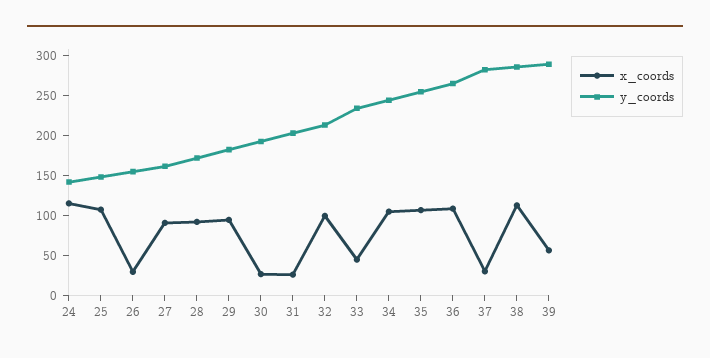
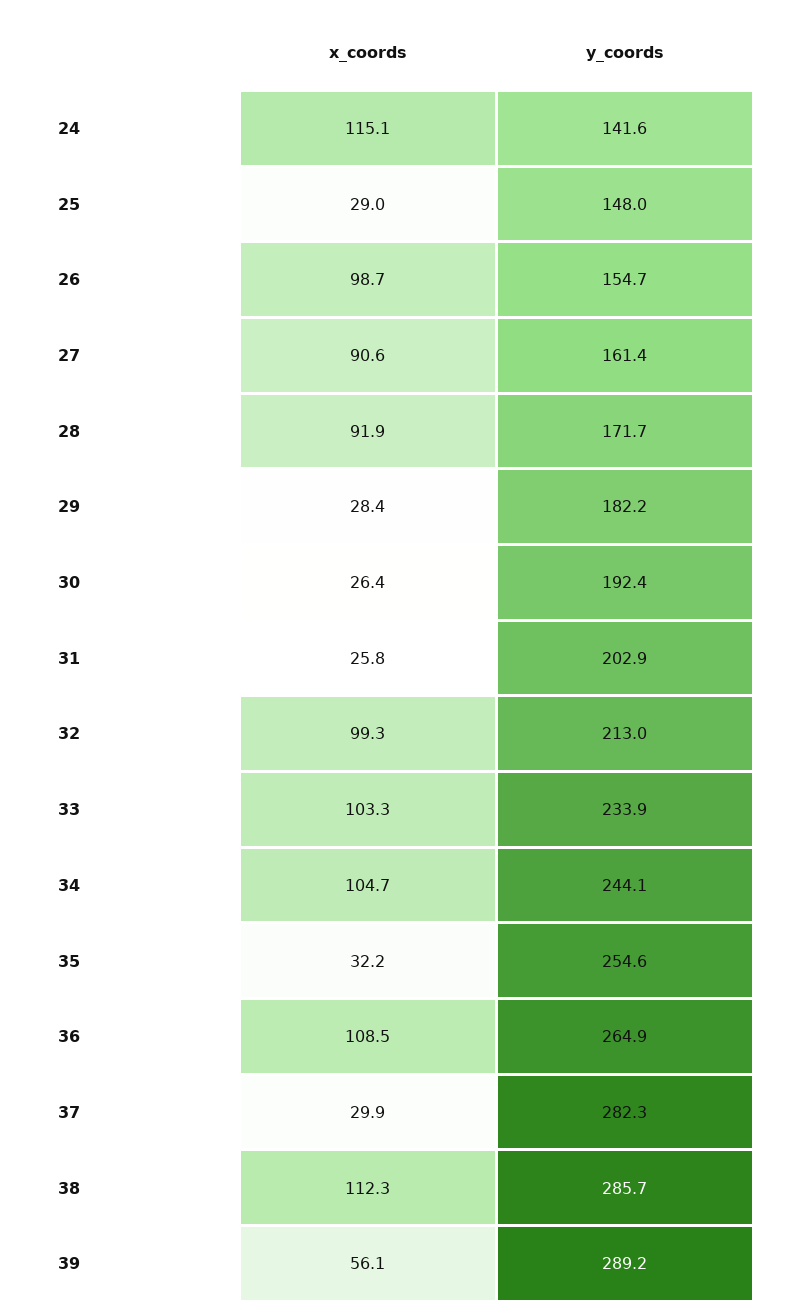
x_coords, 25: 100 -> 29
x_coords, 26: 25 -> 98.7
x_coords, 29: 100 -> 28.4
x_coords, 33: 50 -> 103.3
x_coords, 35: 100 -> 32.2

